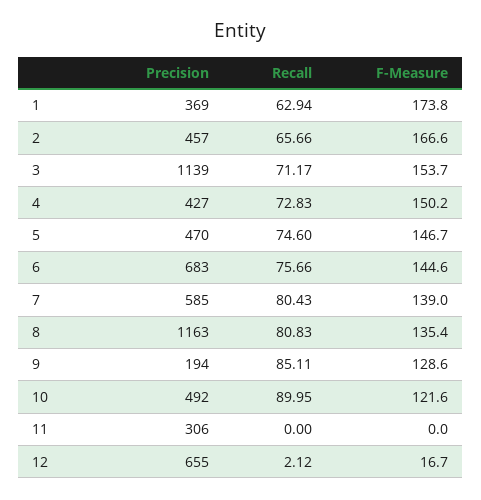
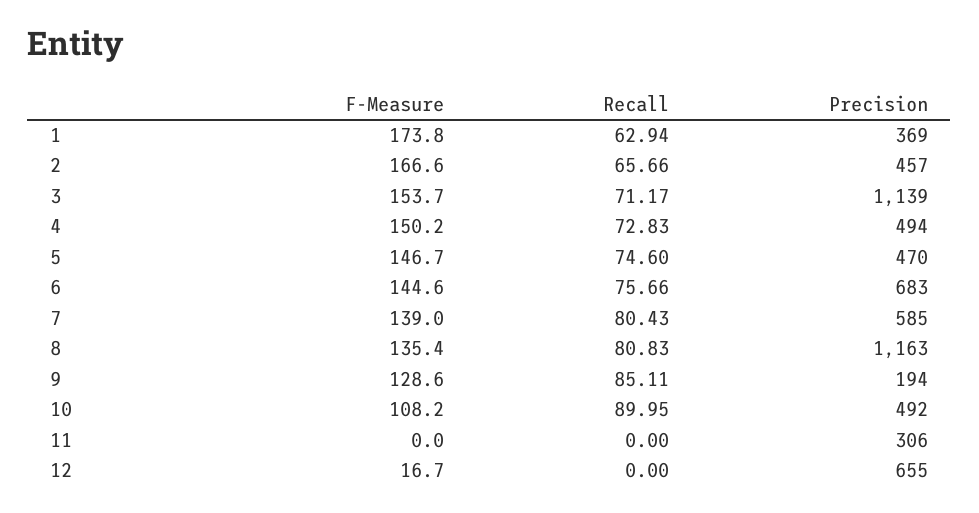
Precision, 4: 427 -> 494
F-Measure, 10: 121.6 -> 108.2
Recall, 12: 2.12 -> 0

